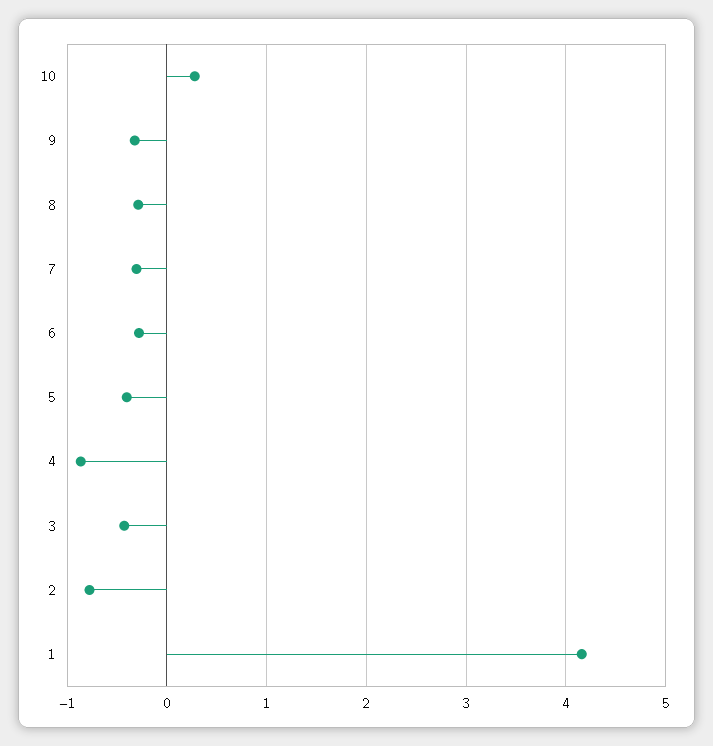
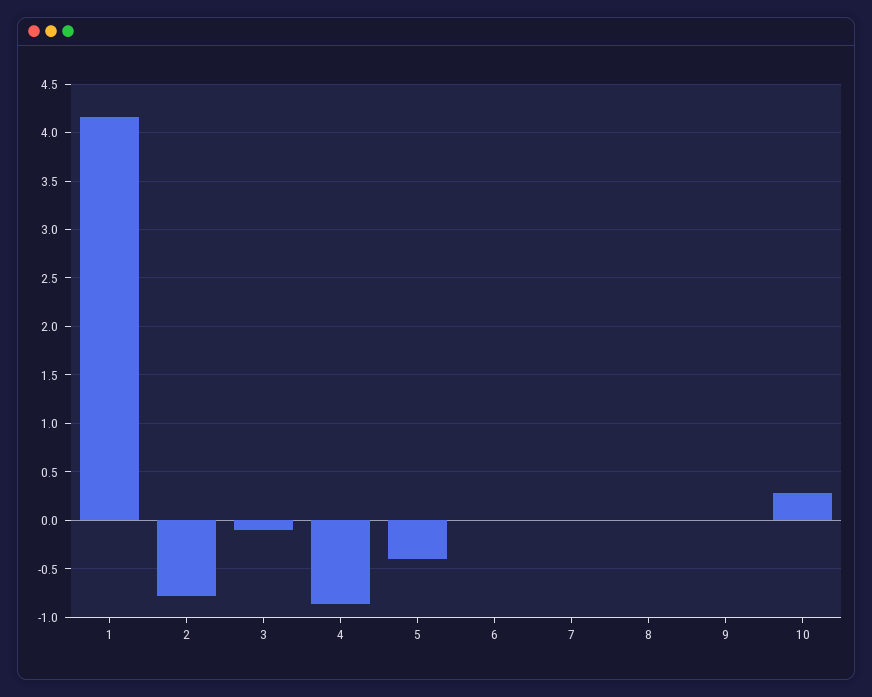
9: -0.3 -> 0
8: -0.3 -> 0
7: -0.3 -> 0
6: -0.3 -> 0
3: -0.4 -> -0.1

